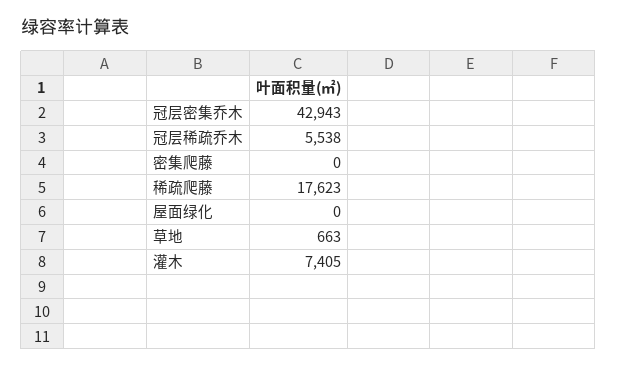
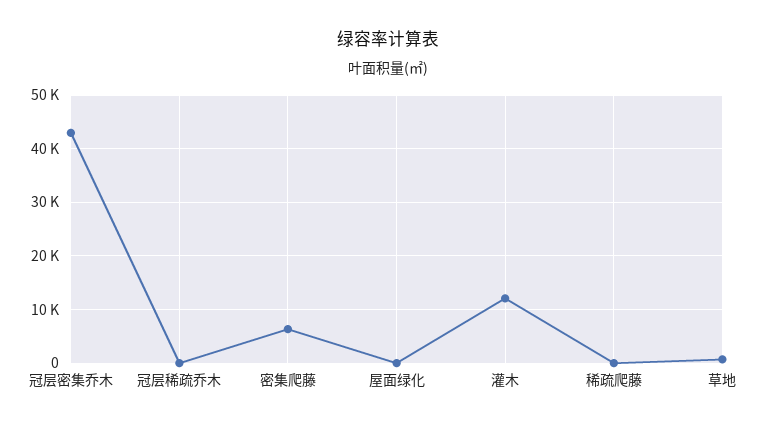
冠层稀疏乔木: 5538 -> 0
密集爬藤: 0 -> 6000
稀疏爬藤: 17623 -> 0
灌木: 7405 -> 12000

